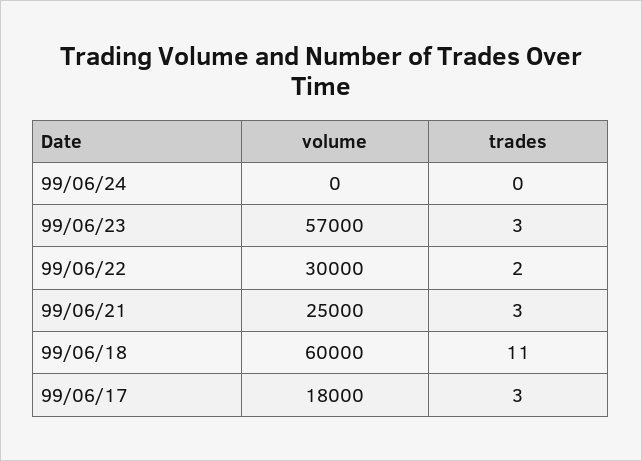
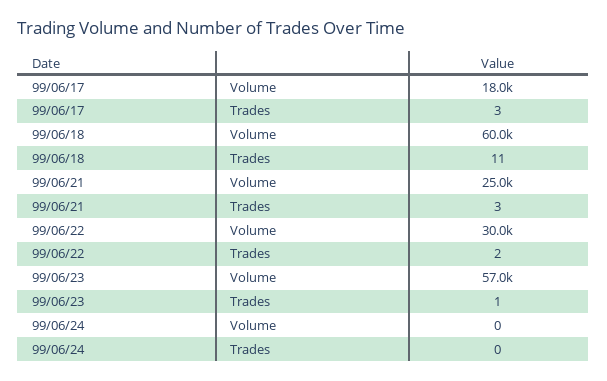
trades, 99/06/23: 3 -> 1

